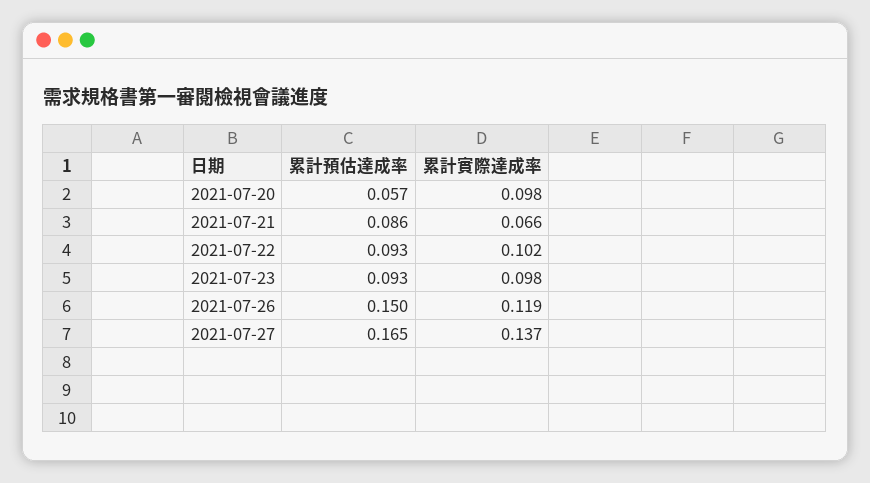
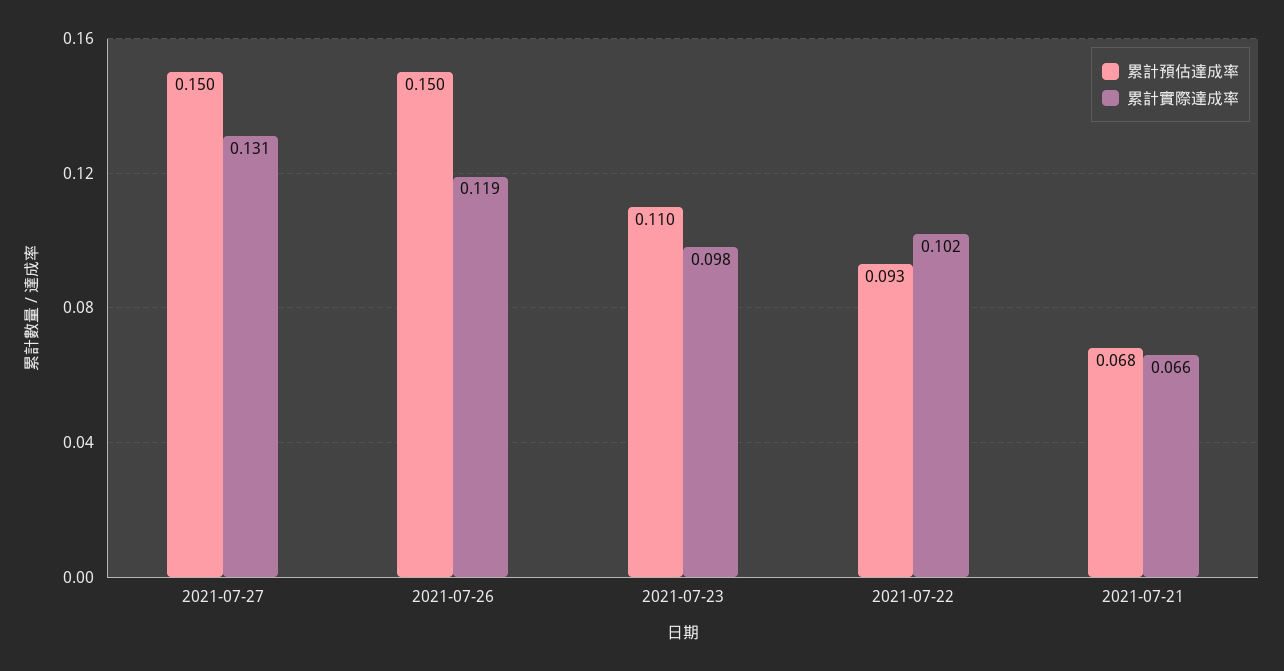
累計預估達成率, 2021-07-20: 0.057 -> none
累計實際達成率, 2021-07-20: 0.098 -> none
累計預估達成率, 2021-07-21: 0.086 -> 0.068
累計預估達成率, 2021-07-23: 0.093 -> 0.11
累計預估達成率, 2021-07-27: 0.165 -> 0.15
累計實際達成率, 2021-07-27: 0.137 -> 0.131

